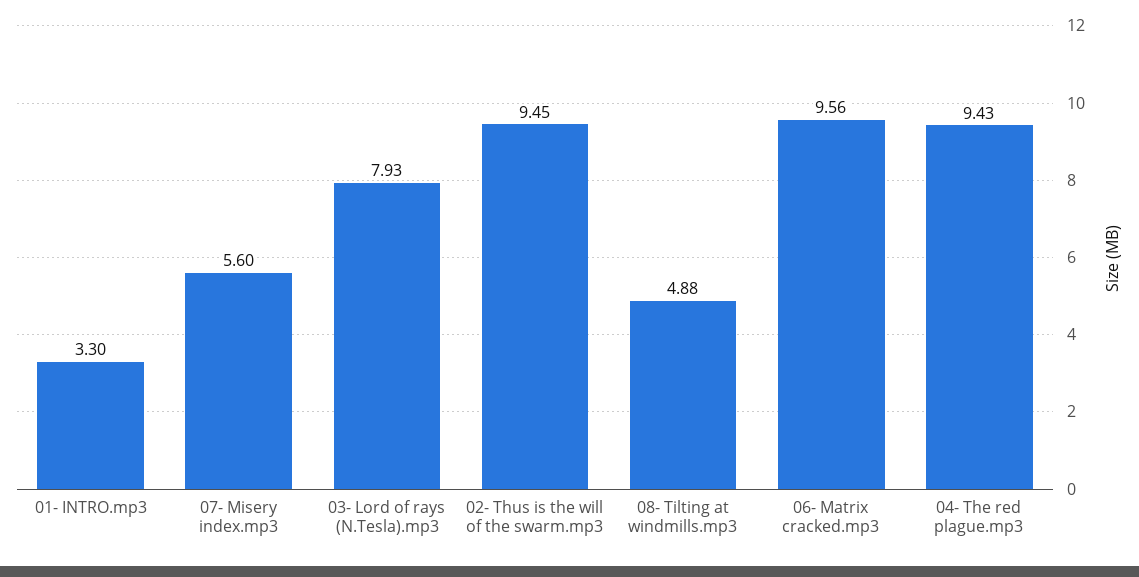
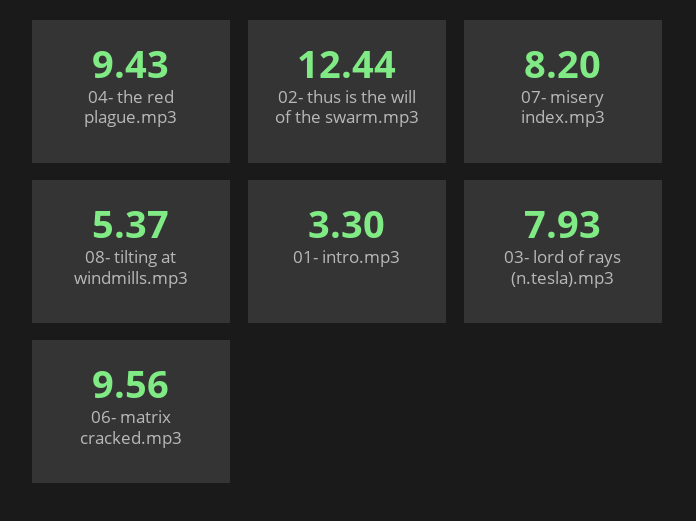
07- Misery index.mp3: 5.6 -> 8.2
02- Thus is the will of the swarm.mp3: 9.45 -> 12.44
08- Tilting at windmills.mp3: 4.88 -> 5.37

